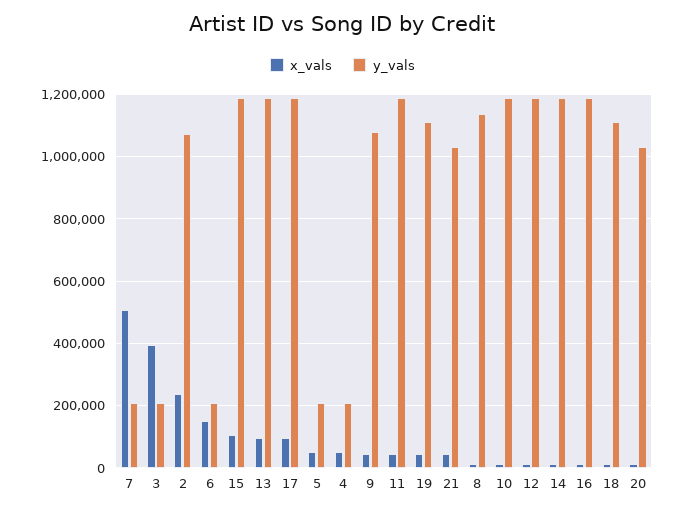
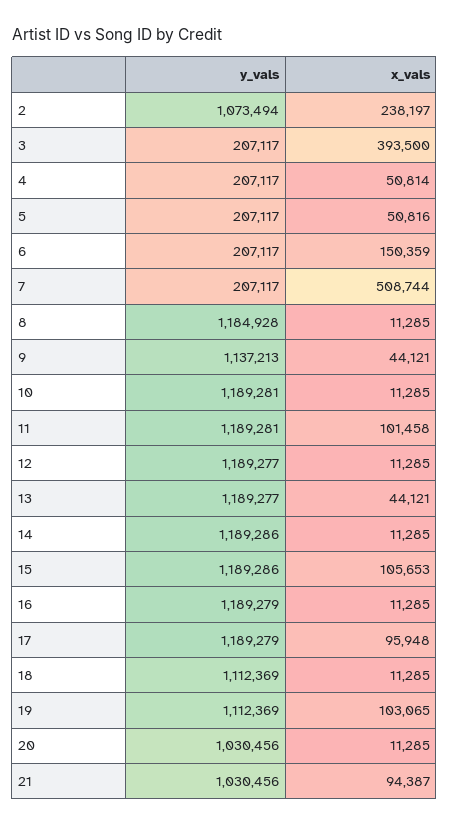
x_vals, 13: 100000 -> 44121
y_vals, 9: 1080000 -> 1137213
x_vals, 11: 40000 -> 101458
x_vals, 19: 40000 -> 103065
x_vals, 21: 40000 -> 94387
y_vals, 8: 1140000 -> 1184928

